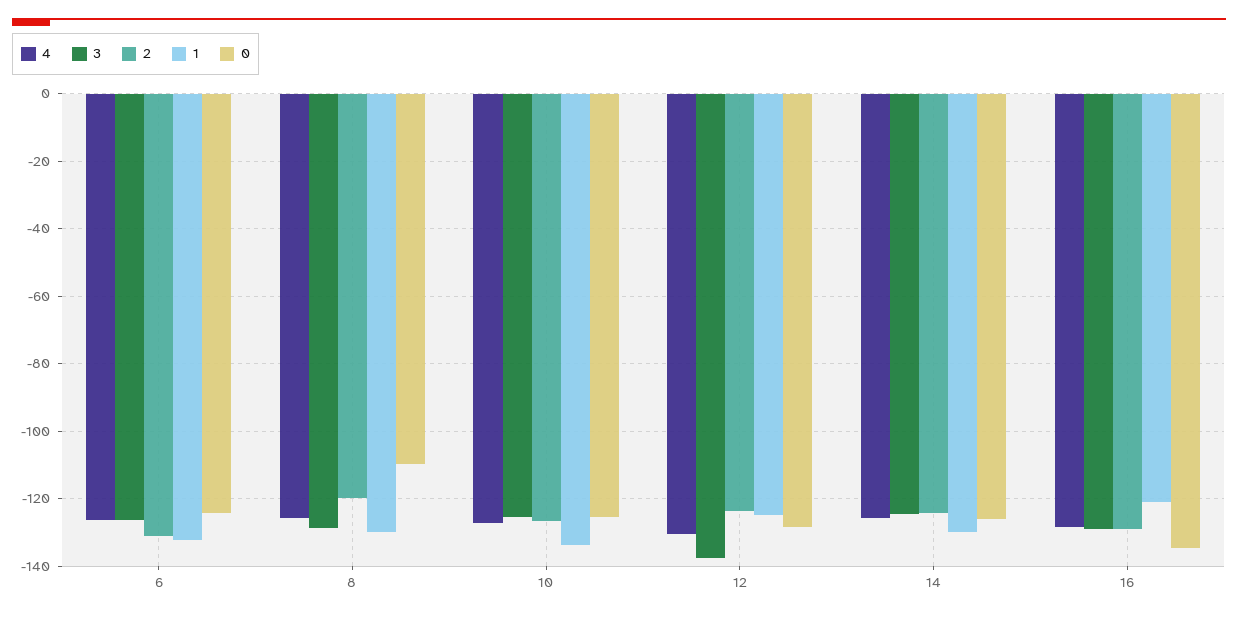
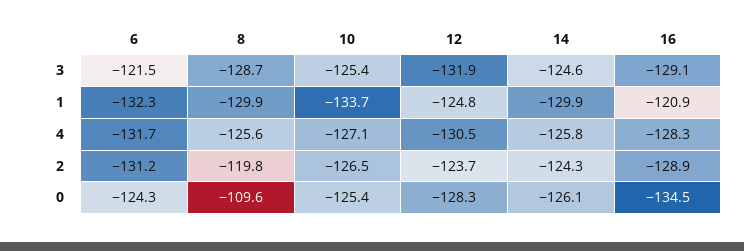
4, 6: -126 -> -131.7
3, 6: -126 -> -121.5
3, 12: -138 -> -131.9

